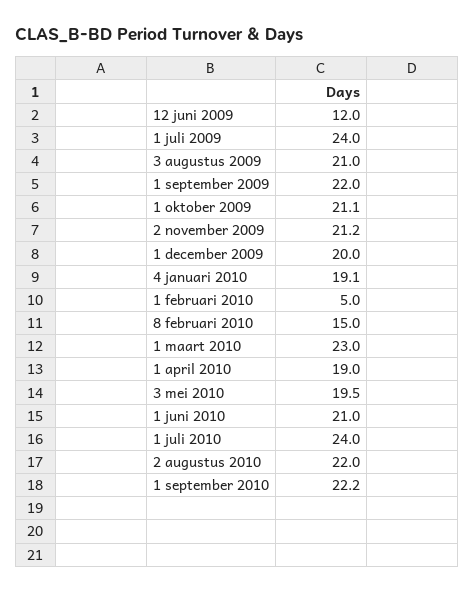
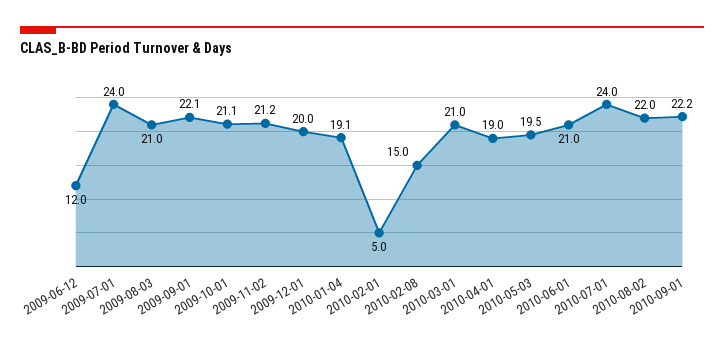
1 september 2009: 22 -> 22.1
1 maart 2010: 23 -> 21

